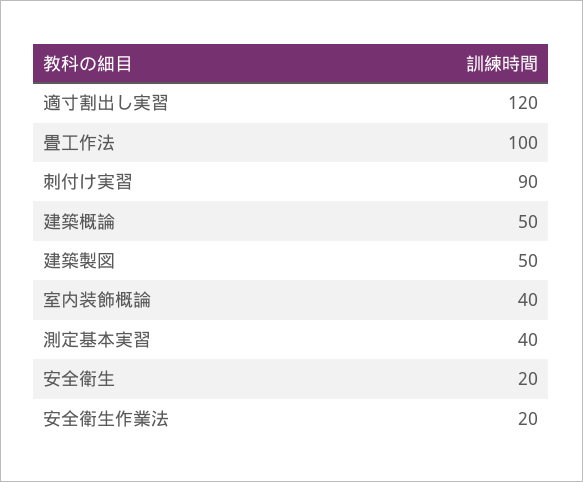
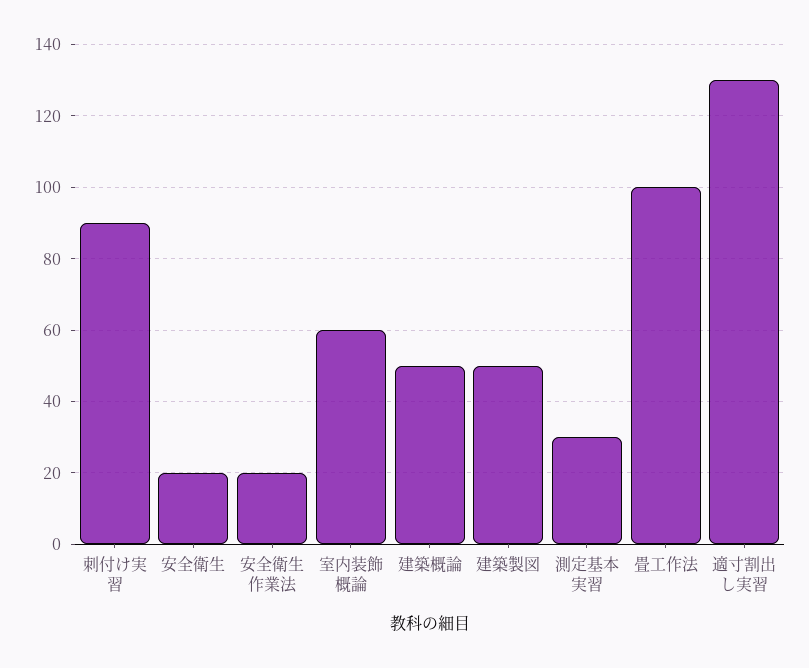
適寸割出し実習: 120 -> 130
室内装飾概論: 40 -> 60
測定基本実習: 40 -> 30

